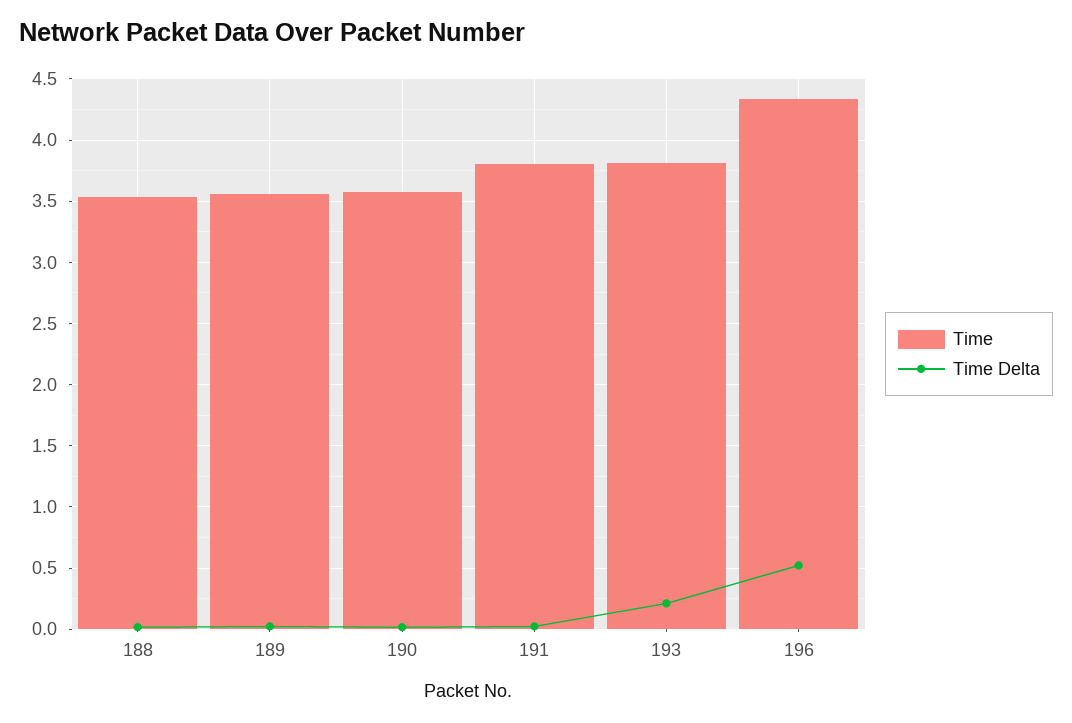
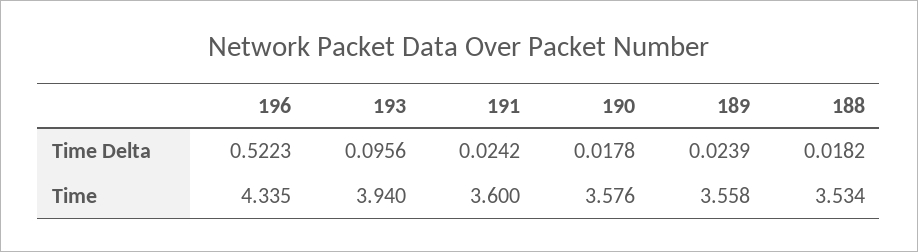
Time, 191: 3.8 -> 3.6
Time, 193: 3.8 -> 3.94
Time Delta, 193: 0.2 -> 0.0956

